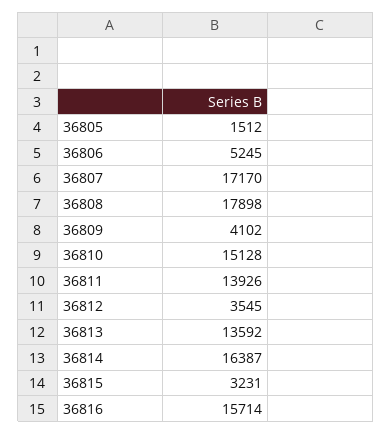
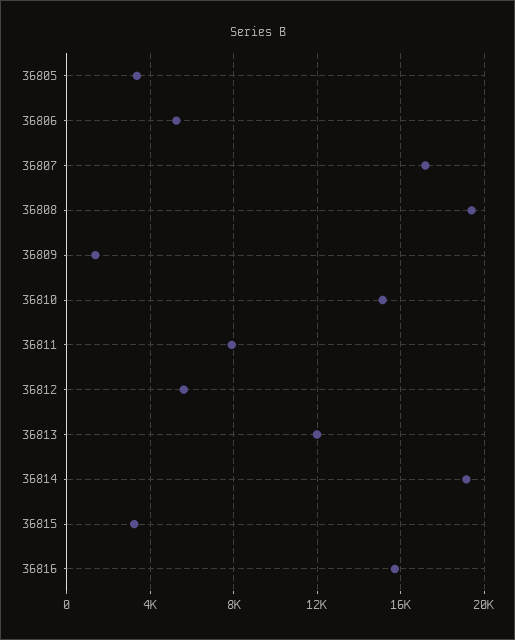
36805: 1512 -> 3500
36808: 17898 -> 19500
36809: 4102 -> 1500
36811: 13926 -> 8000
36812: 3545 -> 5500
36813: 13592 -> 12000
36814: 16387 -> 19000

